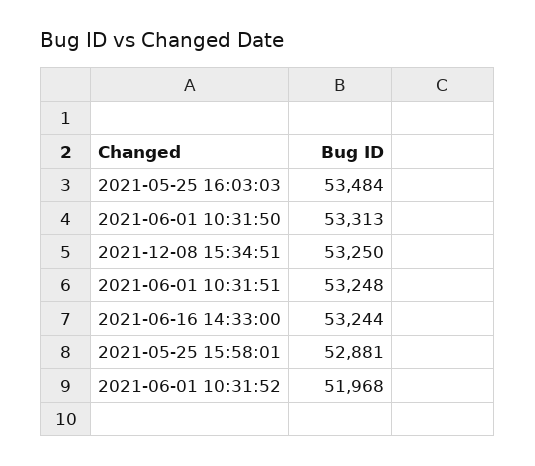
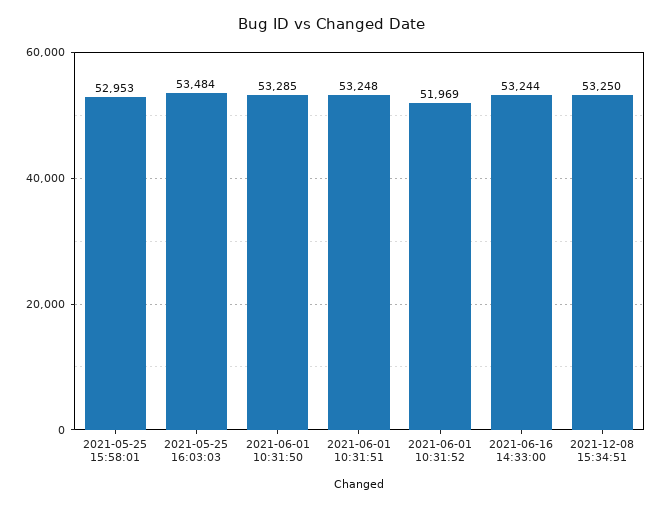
2021-06-01 10:31:50: 53313 -> 53285
2021-05-25 15:58:01: 52881 -> 52953
2021-06-01 10:31:52: 51968 -> 51969

